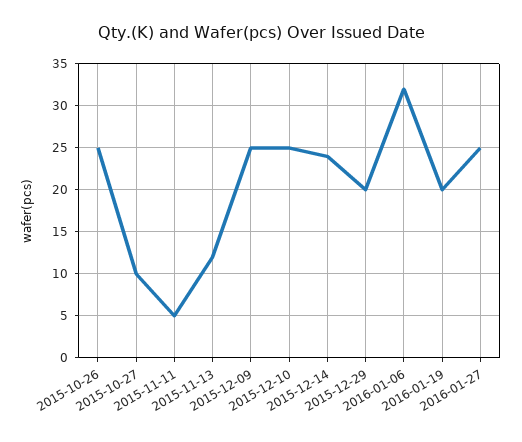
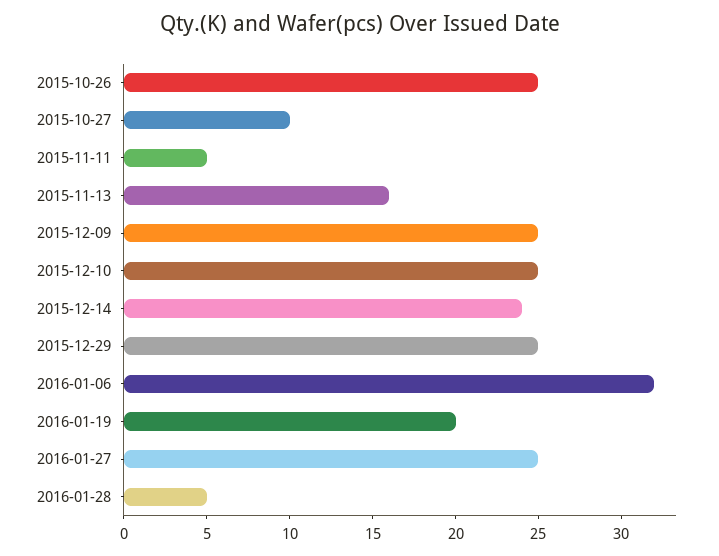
2015-11-13: 12 -> 16
2015-12-29: 20 -> 25
2016-01-28: none -> 5

